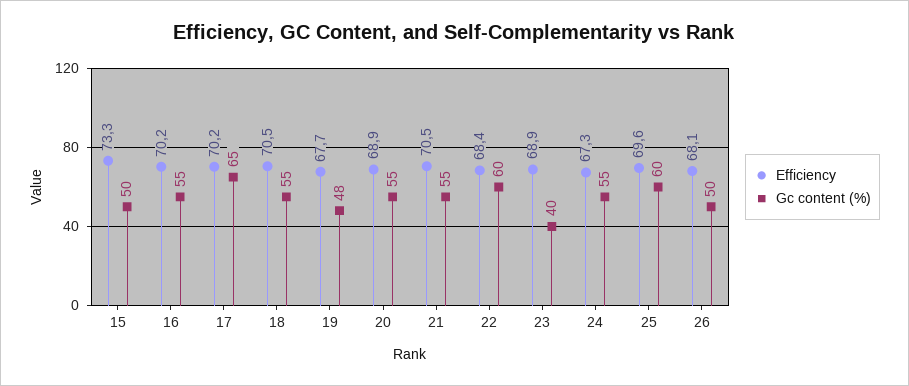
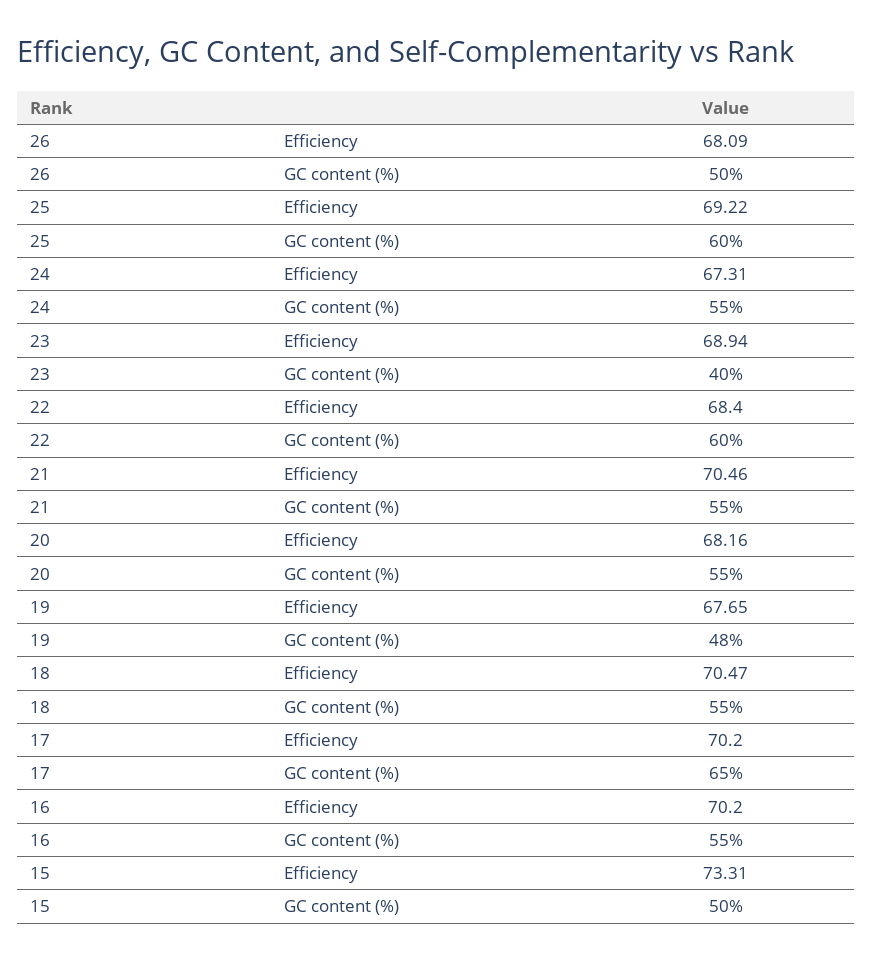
Efficiency, 20: 68.9 -> 68.16
Efficiency, 25: 69.6 -> 69.22

